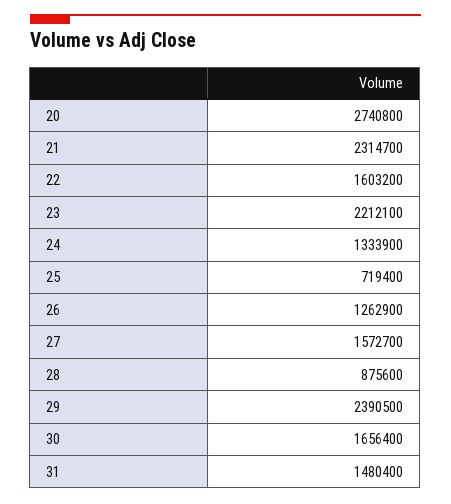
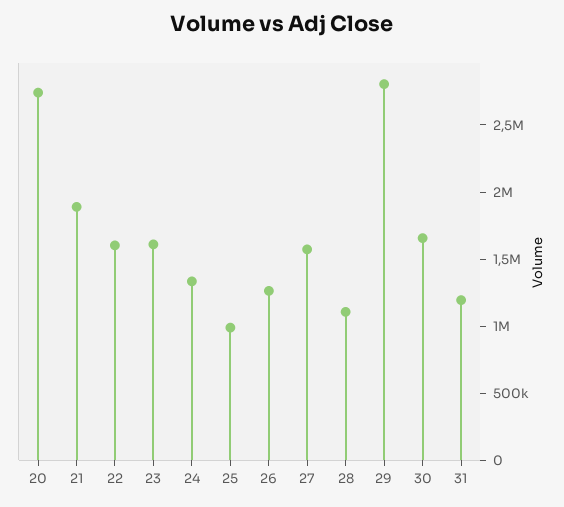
21: 2314700 -> 1900000
23: 2212100 -> 1600000
25: 719400 -> 1000000
28: 875600 -> 1100000
29: 2390500 -> 2800000
31: 1480400 -> 1200000

